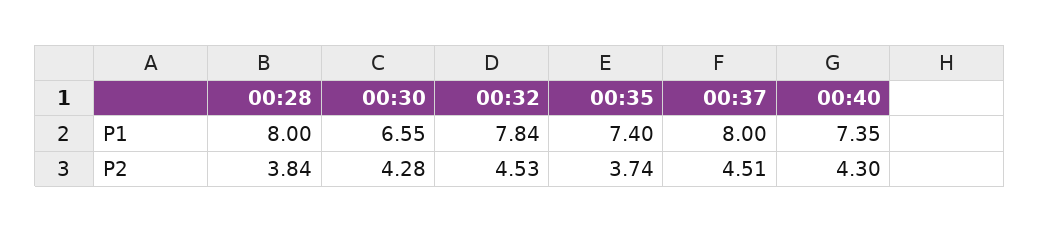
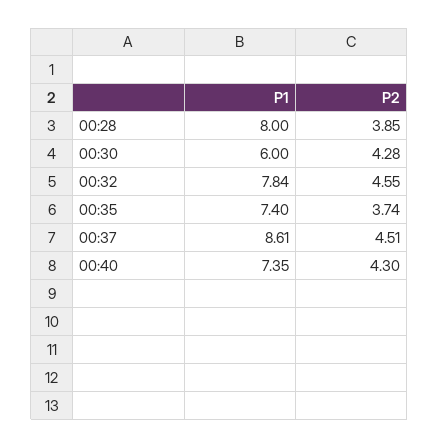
00:30, P1: 6.55 -> 6
00:37, P1: 8 -> 8.61
00:28, P2: 3.84 -> 3.85
00:32, P2: 4.53 -> 4.55

